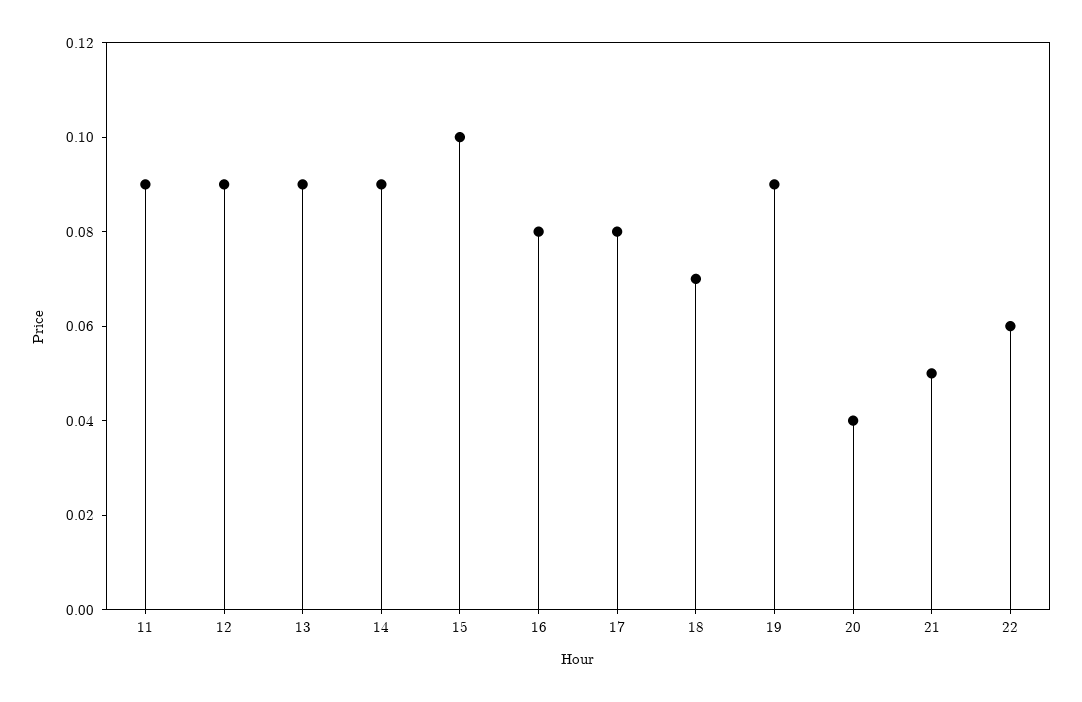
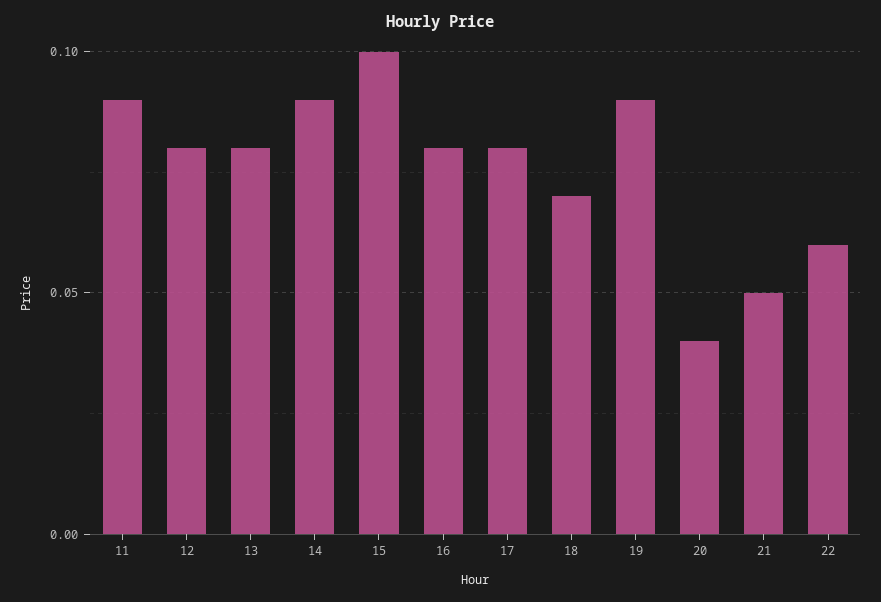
12: 0.09 -> 0.08
13: 0.09 -> 0.08

